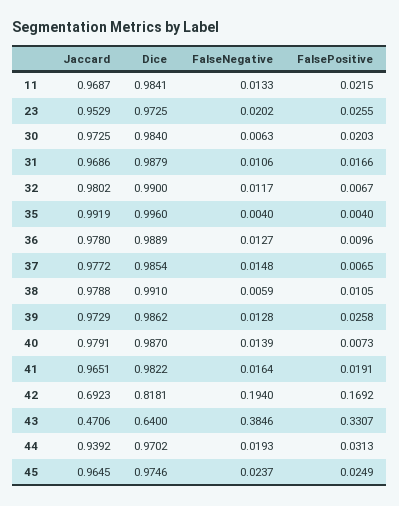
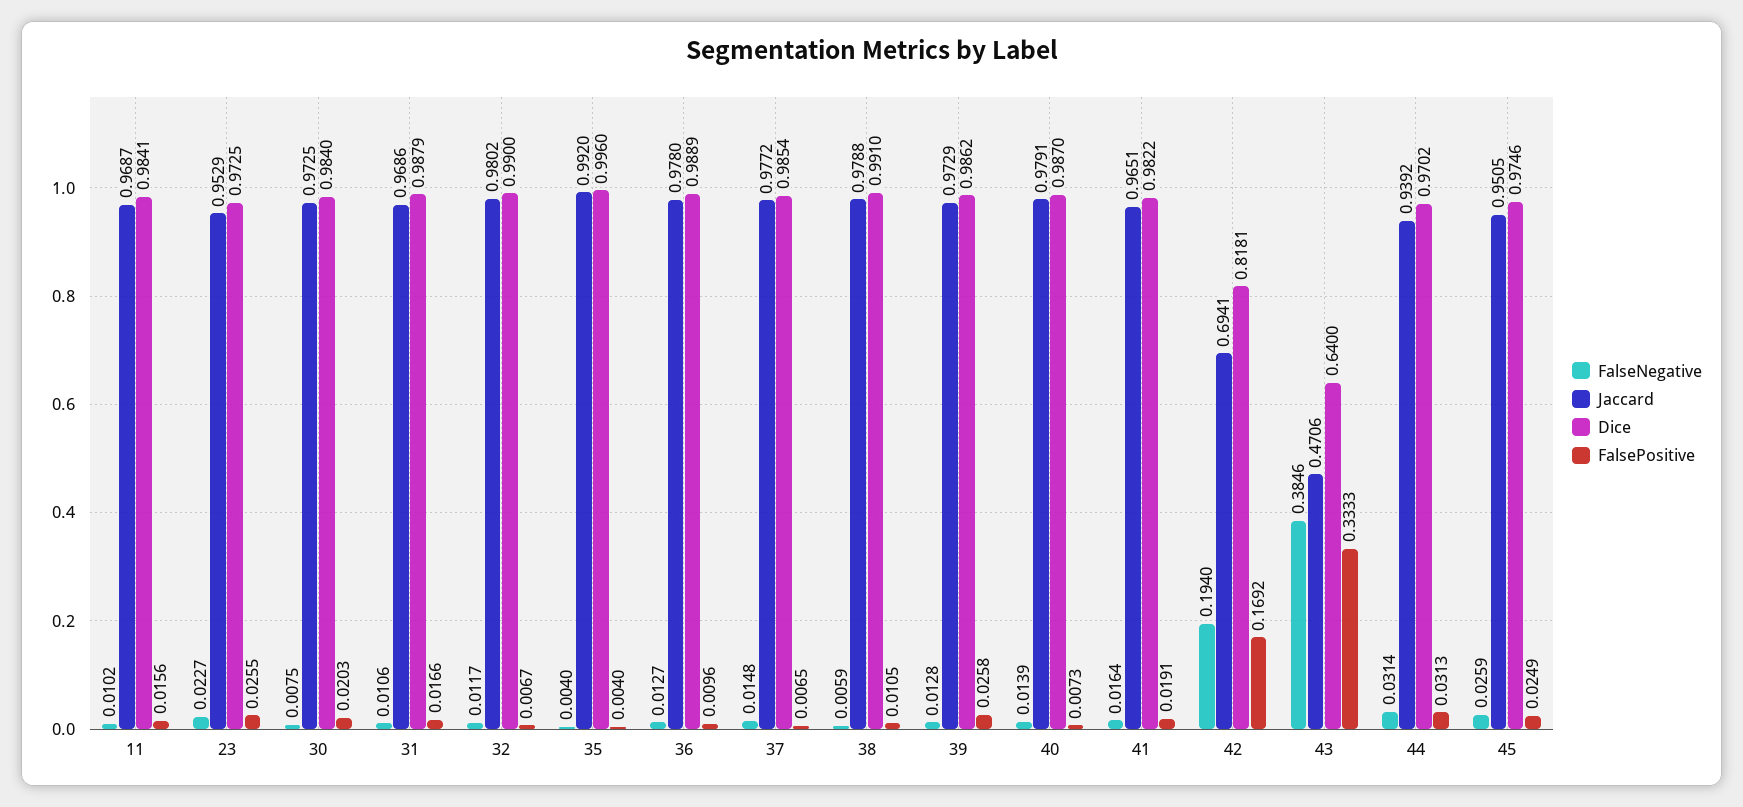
FalseNegative, 11: 0.0133 -> 0.0102
FalsePositive, 11: 0.0215 -> 0.0156
FalseNegative, 23: 0.0202 -> 0.0227
FalseNegative, 30: 0.0063 -> 0.0075
Jaccard, 35: 0.9919 -> 0.992
Jaccard, 42: 0.6923 -> 0.6941
FalsePositive, 43: 0.3307 -> 0.3333
FalseNegative, 44: 0.0193 -> 0.0314
Jaccard, 45: 0.9645 -> 0.9505
FalseNegative, 45: 0.0237 -> 0.0259

